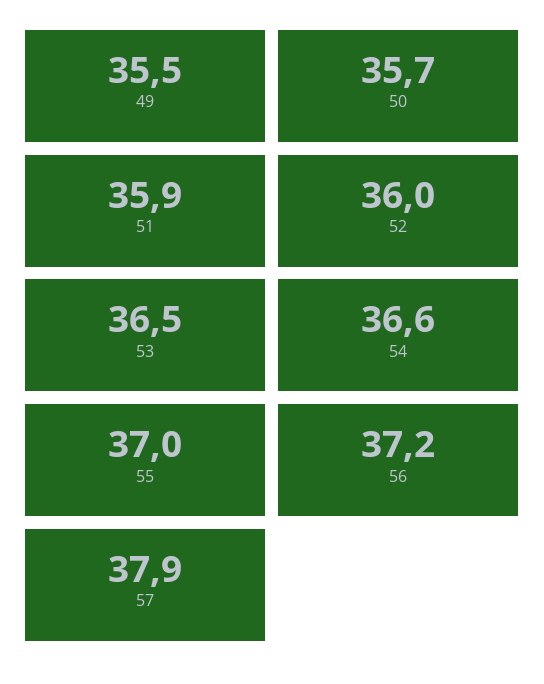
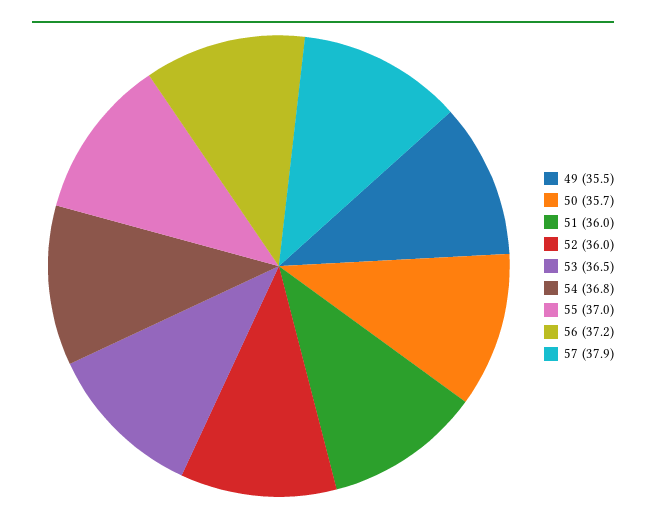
51: 35.9 -> 36
54: 36.6 -> 36.8

